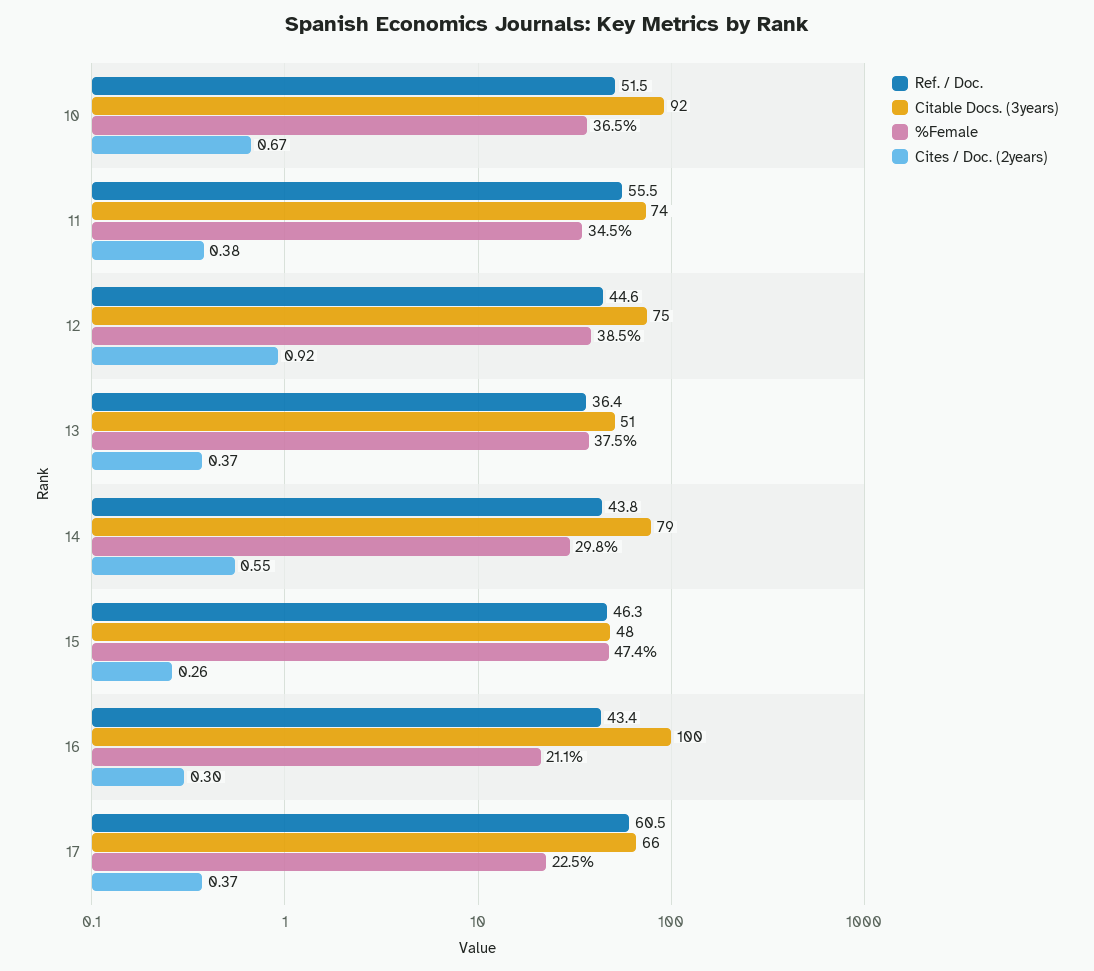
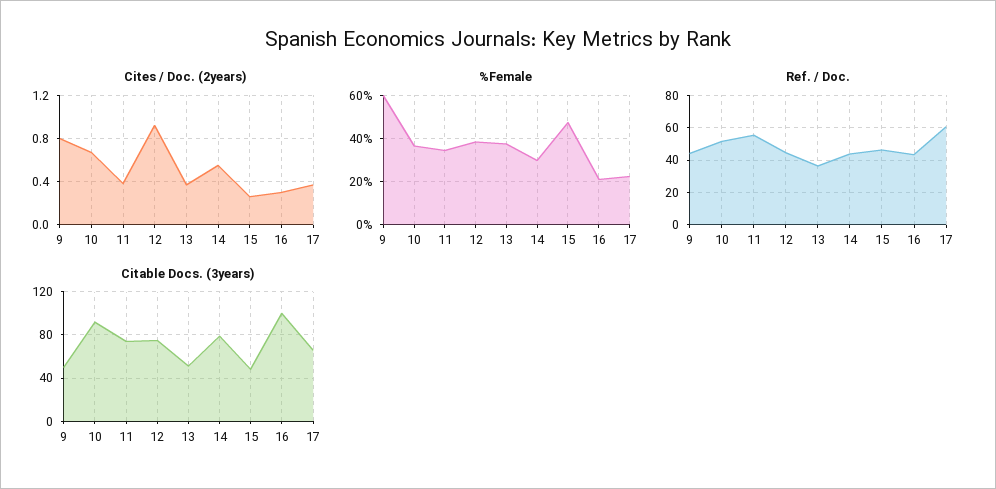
Cites / Doc. (2years), 9: none -> 0.8
%Female, 9: none -> 60
Ref. / Doc., 9: none -> 45
Citable Docs. (3years), 9: none -> 50

